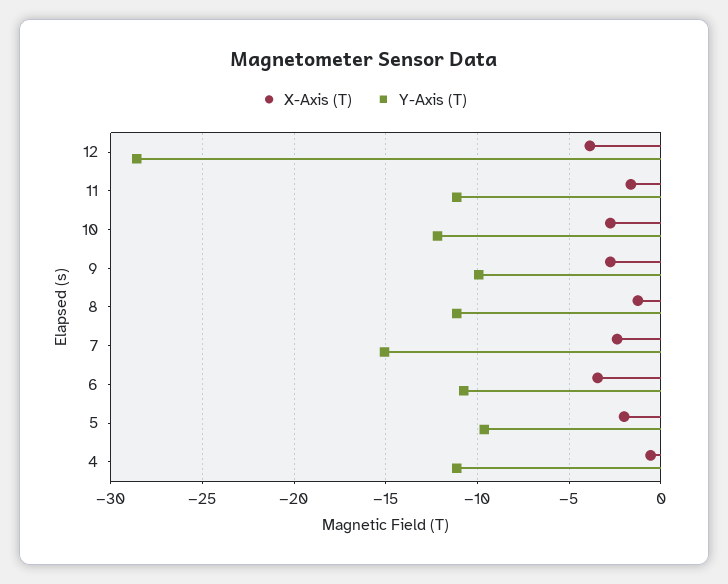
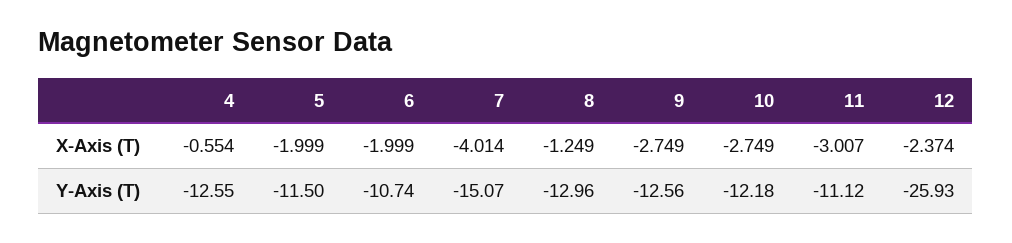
X-Axis (T), 12: -4 -> -2.374
Y-Axis (T), 12: -28.5 -> -25.93
X-Axis (T), 11: -1.5 -> -3.007
Y-Axis (T), 9: -10 -> -12.56
Y-Axis (T), 8: -11 -> -12.96
X-Axis (T), 7: -2.5 -> -4.014
X-Axis (T), 6: -3.5 -> -1.999
Y-Axis (T), 5: -9.5 -> -11.5
Y-Axis (T), 4: -11 -> -12.55

